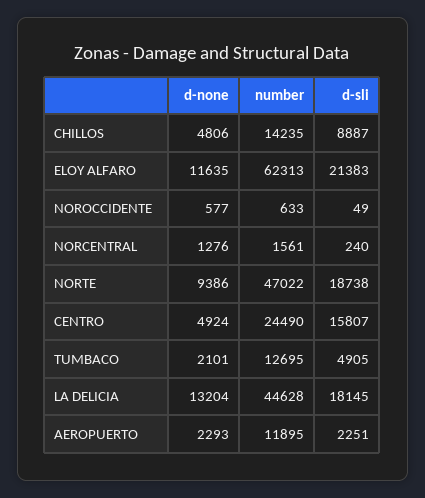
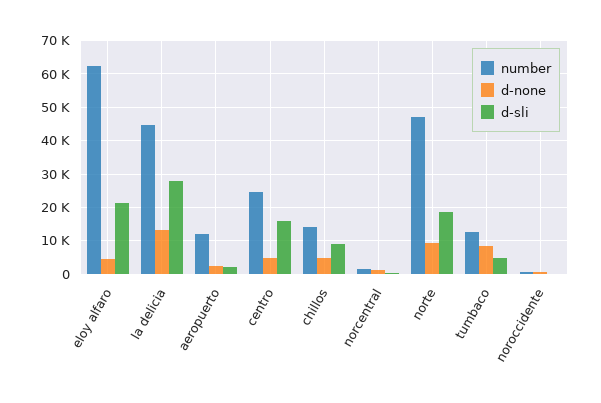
d-none, ELOY ALFARO: 11635 -> 4000
d-none, TUMBACO: 2101 -> 8000
d-sli, LA DELICIA: 18145 -> 28000

